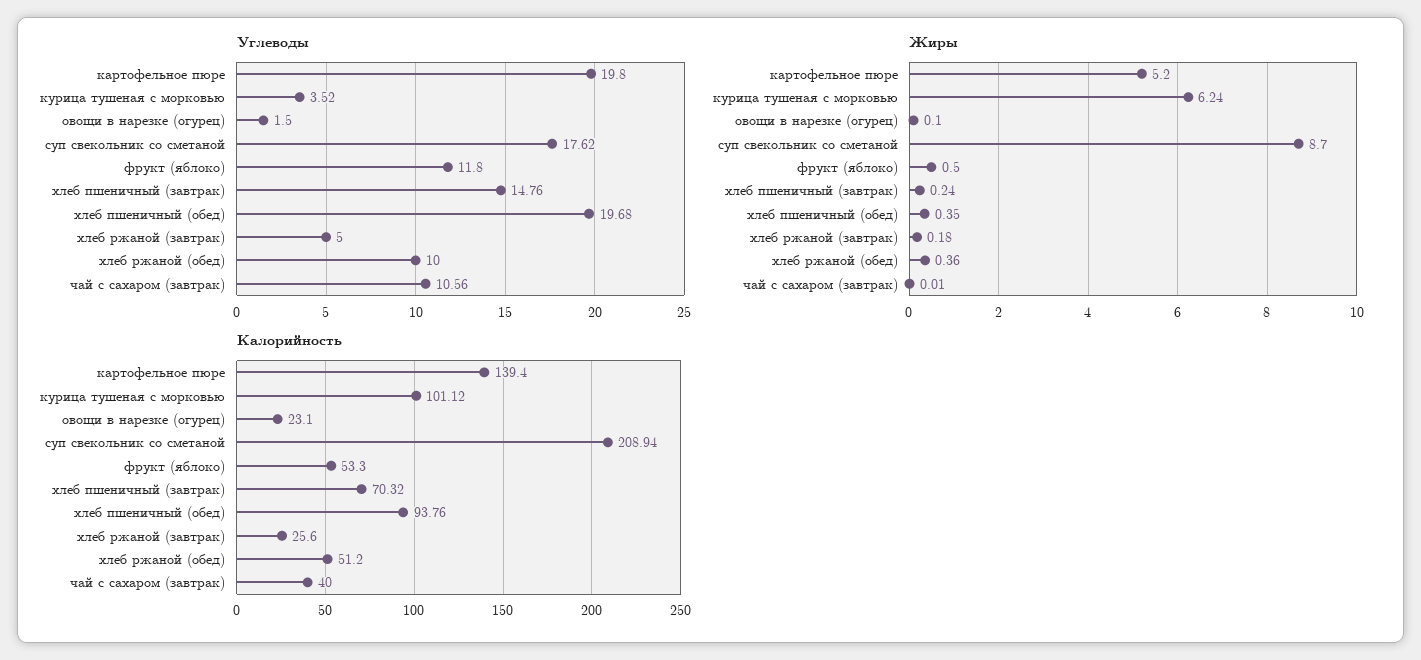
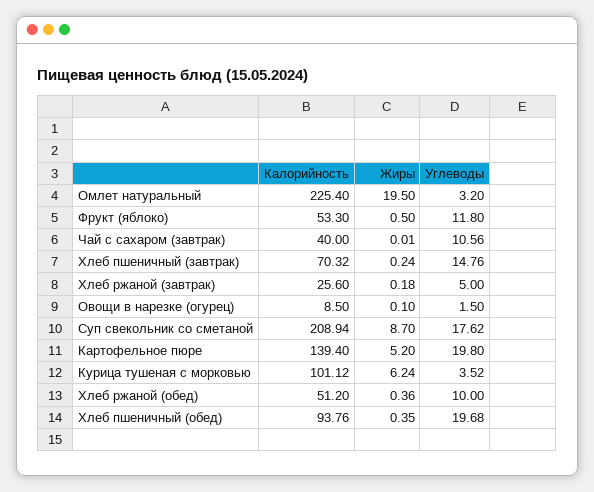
Калорийность, овощи в нарезке (огурец): 23.1 -> 8.5
Калорийность, Омлет натуральный: none -> 225.4
Жиры, Омлет натуральный: none -> 19.5
Углеводы, Омлет натуральный: none -> 3.2

